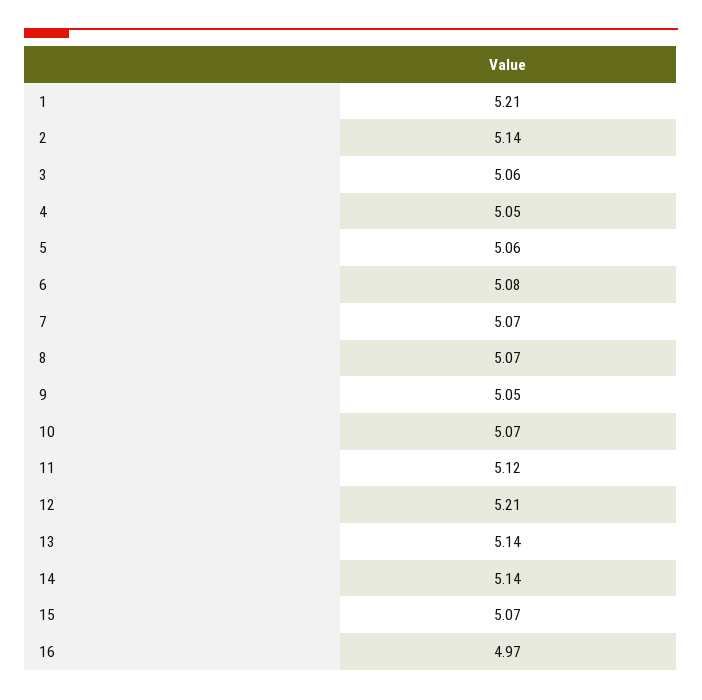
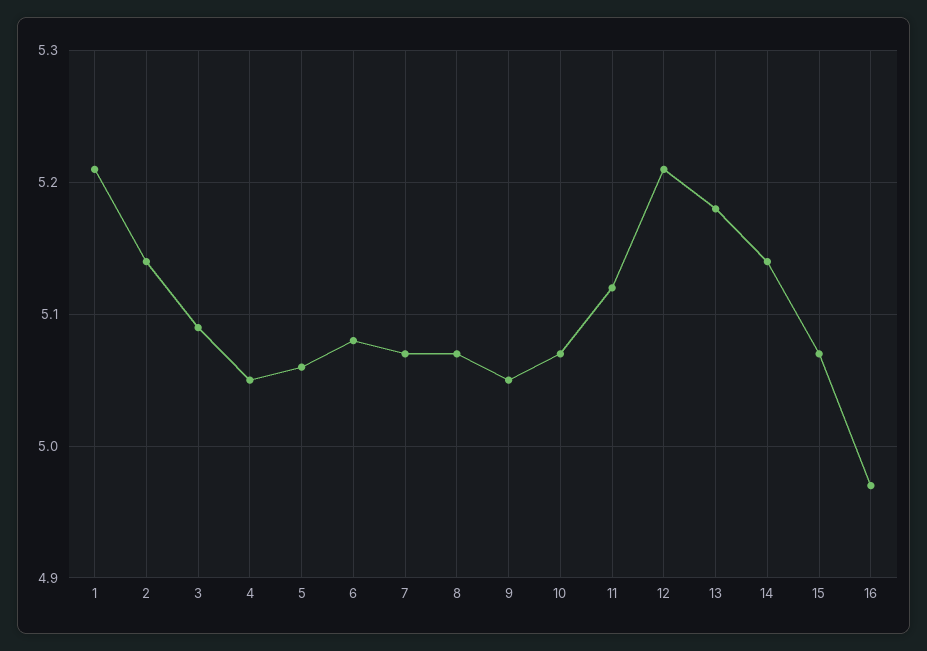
3: 5.06 -> 5.09
13: 5.14 -> 5.18

